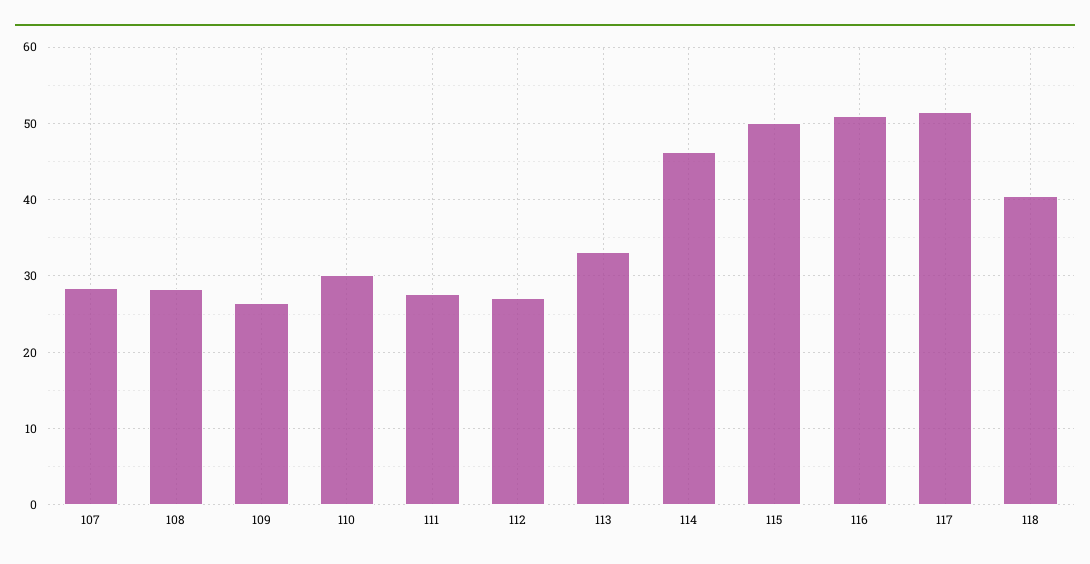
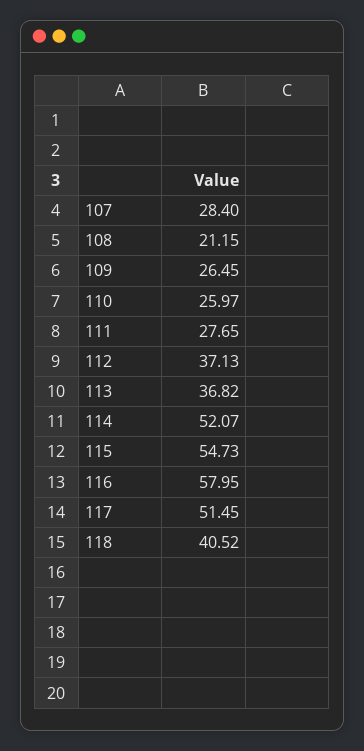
108: 28 -> 21.15
110: 30 -> 25.97
112: 27 -> 37.13
113: 33 -> 36.82
114: 46 -> 52.07
115: 50 -> 54.73
116: 51 -> 57.95

